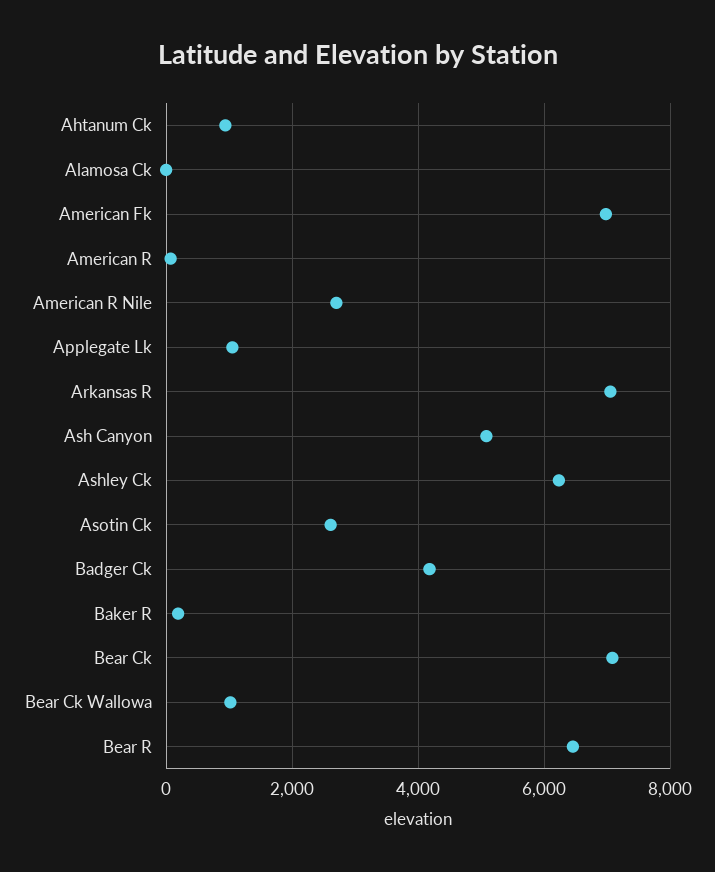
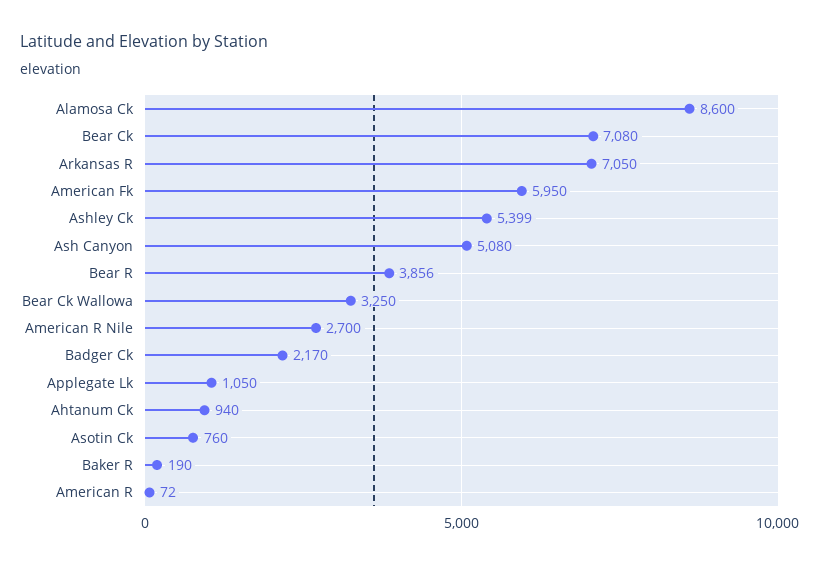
Alamosa Ck: 0 -> 8600
American Fk: 7000 -> 5950
Ashley Ck: 6200 -> 5399
Asotin Ck: 2600 -> 760
Badger Ck: 4200 -> 2170
Bear Ck Wallowa: 1000 -> 3250
Bear R: 6400 -> 3856

